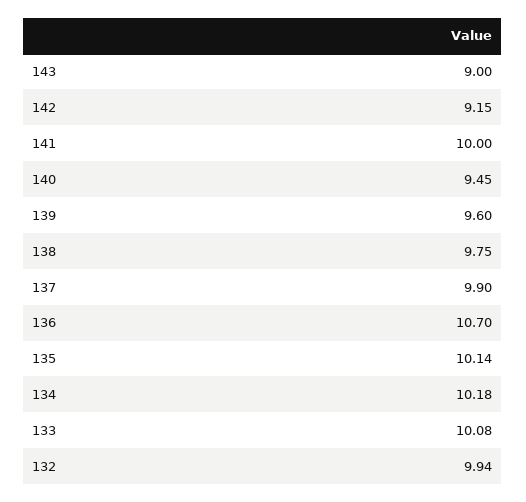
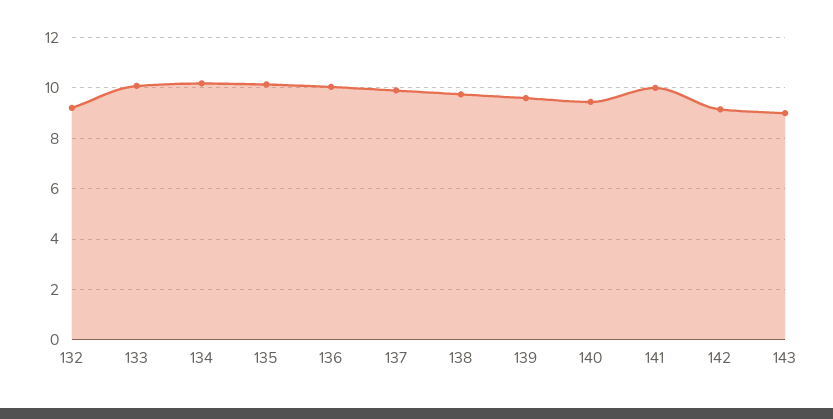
136: 10.7 -> 10
132: 9.94 -> 9.25

